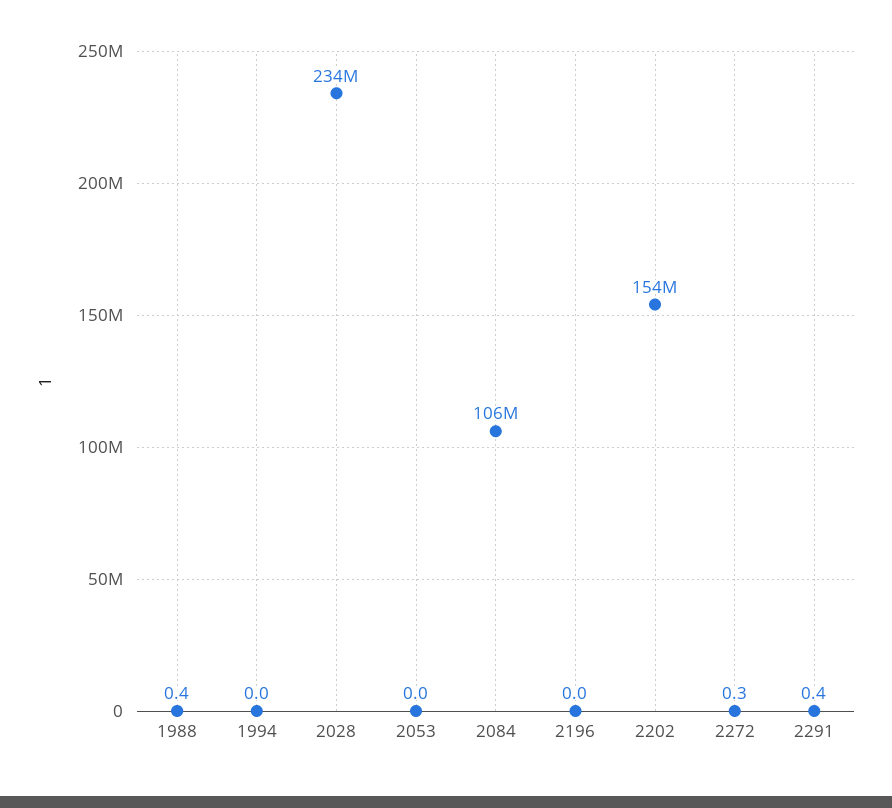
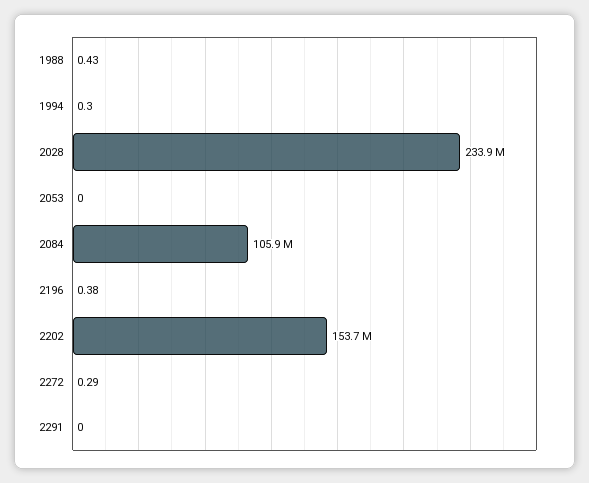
1994: 0 -> 0.3
2196: 0 -> 0.38
2291: 0.4 -> 0

